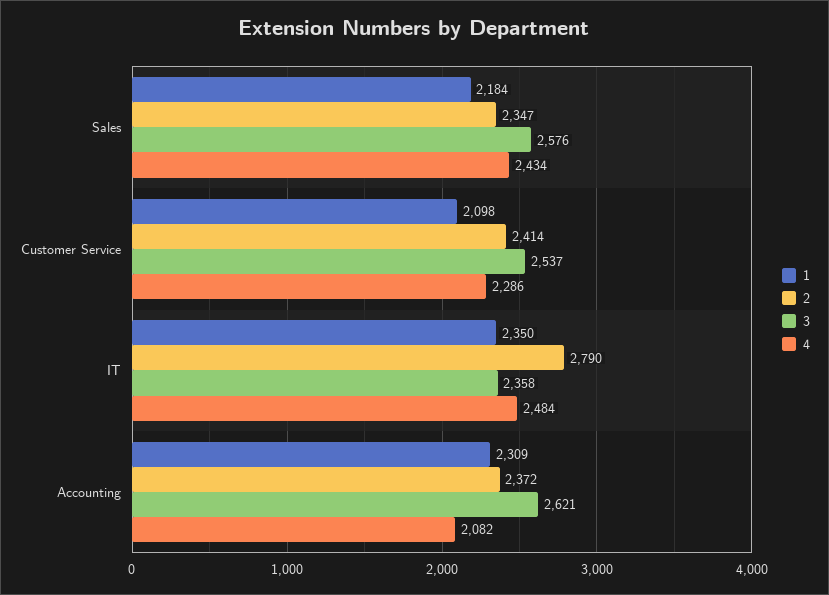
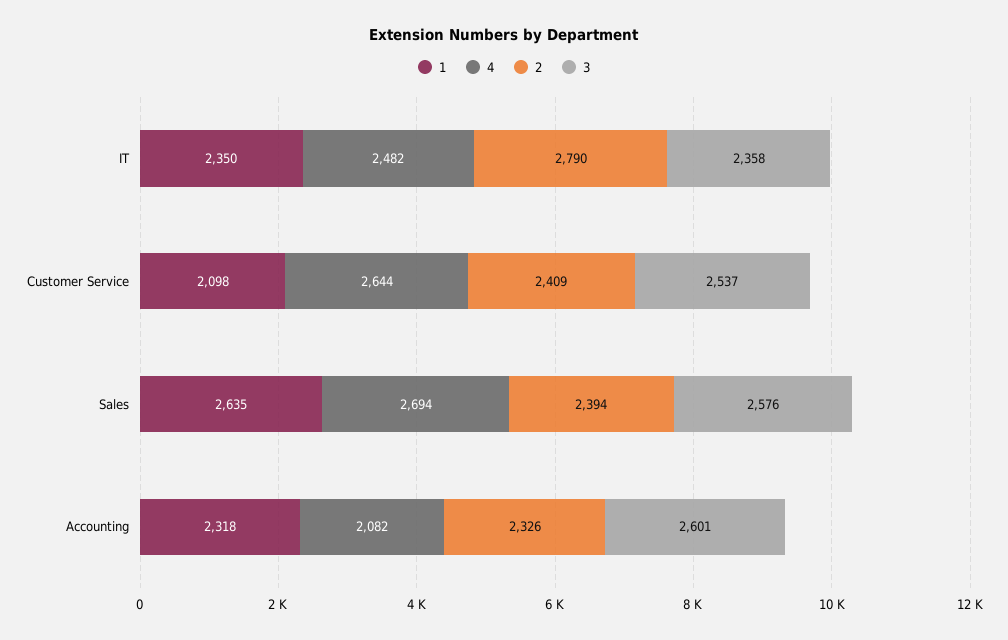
1, Sales: 2184 -> 2635
2, Sales: 2347 -> 2394
4, Sales: 2434 -> 2694
2, Customer Service: 2414 -> 2409
4, Customer Service: 2286 -> 2644
4, IT: 2484 -> 2482
1, Accounting: 2309 -> 2318
2, Accounting: 2372 -> 2326
3, Accounting: 2621 -> 2601

